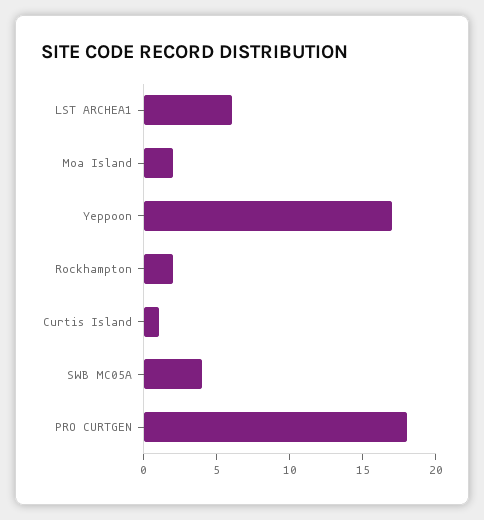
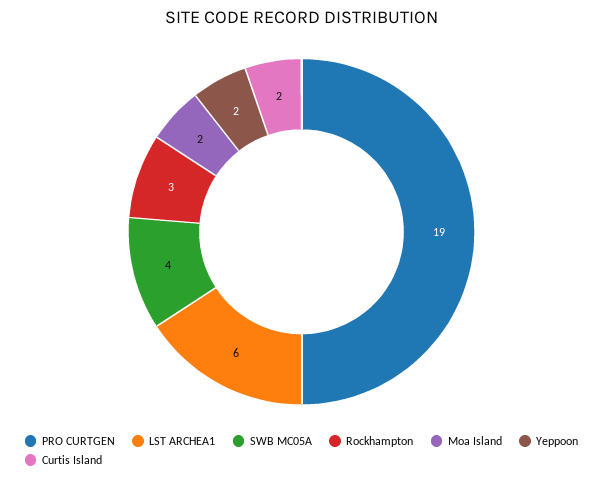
Yeppoon: 17 -> 2
Rockhampton: 2 -> 3
Curtis Island: 1 -> 2
PRO CURTGEN: 18 -> 19

